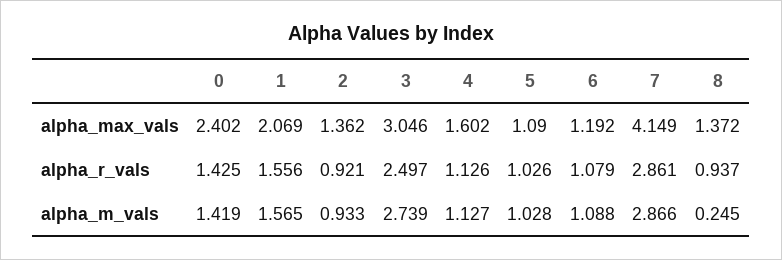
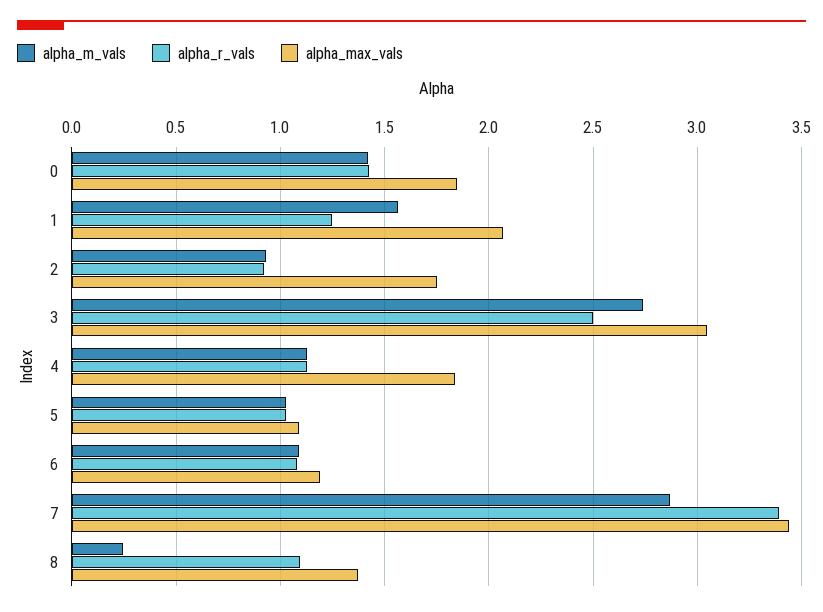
alpha_max_vals, 0: 2.402 -> 1.85
alpha_max_vals, 2: 1.362 -> 1.75
alpha_max_vals, 4: 1.602 -> 1.85
alpha_max_vals, 7: 4.149 -> 3.45
alpha_r_vals, 1: 1.556 -> 1.25
alpha_r_vals, 7: 2.861 -> 3.4
alpha_r_vals, 8: 0.937 -> 1.1

